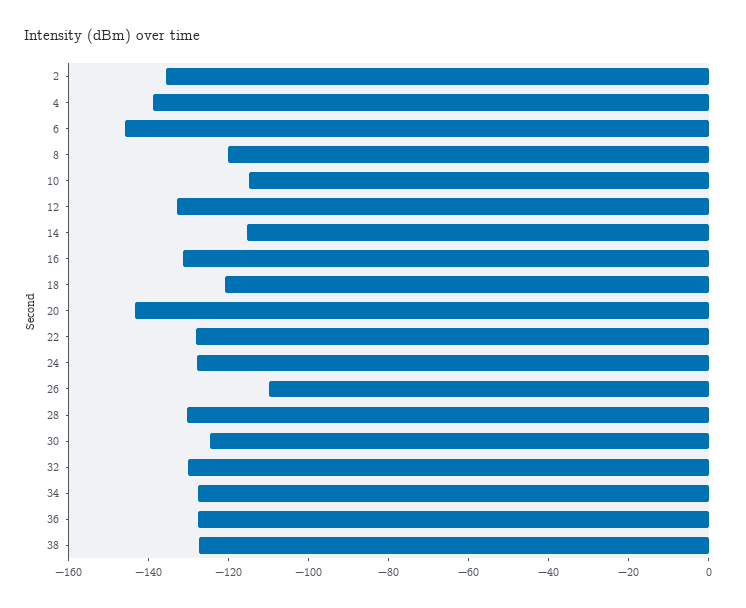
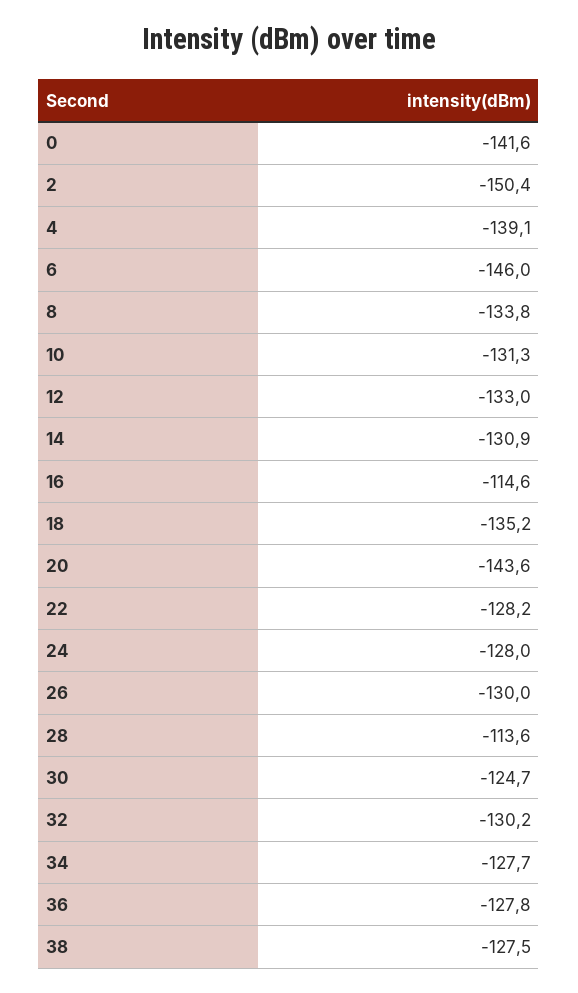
2: -135 -> -150.4
8: -120 -> -133.8
10: -115 -> -131.3
14: -115 -> -130.9
16: -130 -> -114.6
18: -120 -> -135.2
26: -110 -> -130
28: -130 -> -113.6
0: none -> -141.6

